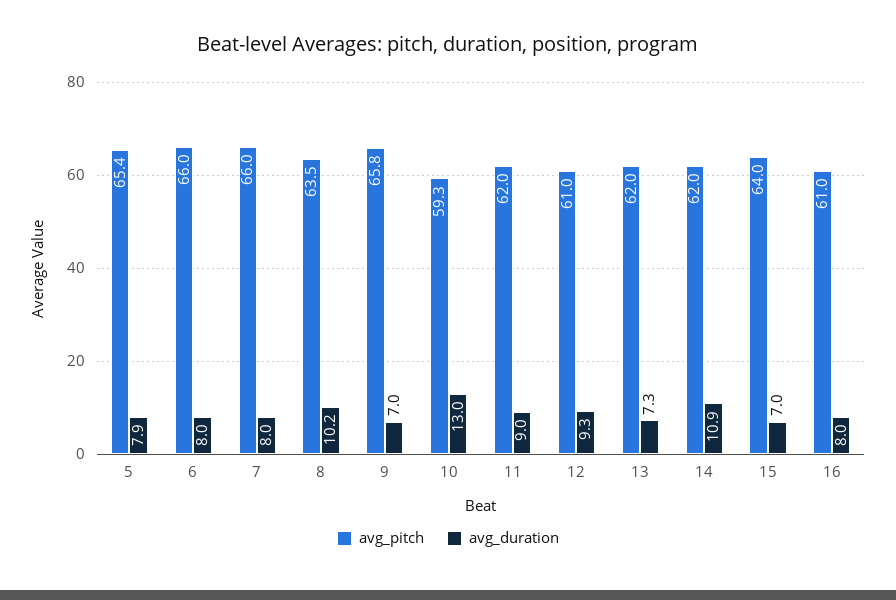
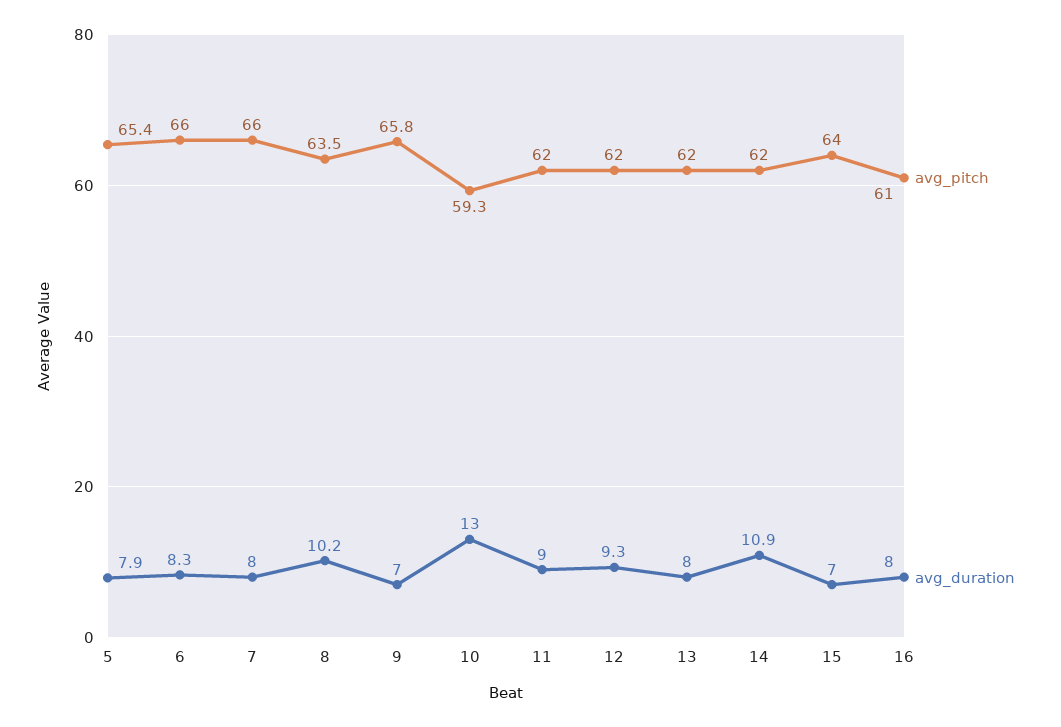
avg_duration, 6: 8 -> 8.3
avg_pitch, 12: 61 -> 62
avg_duration, 13: 7.3 -> 8

